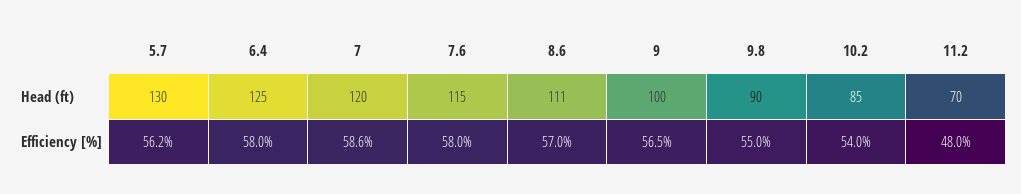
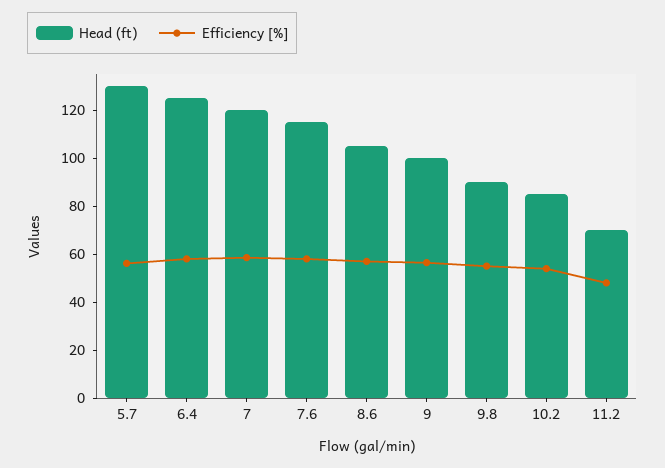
Head (ft), 8.6: 111 -> 105

